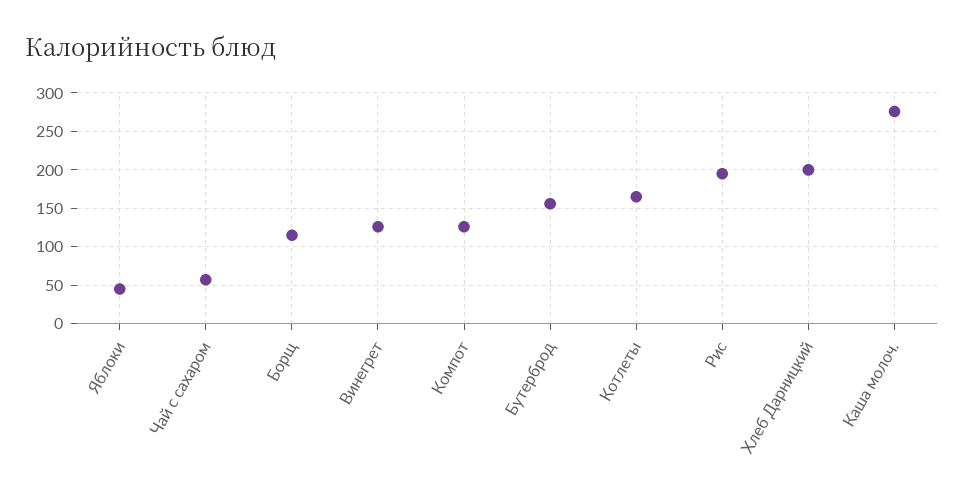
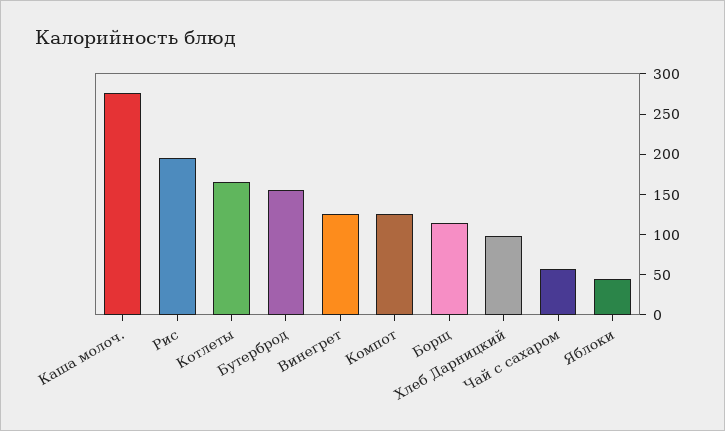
Хлеб Дарницкий: 200 -> 100

